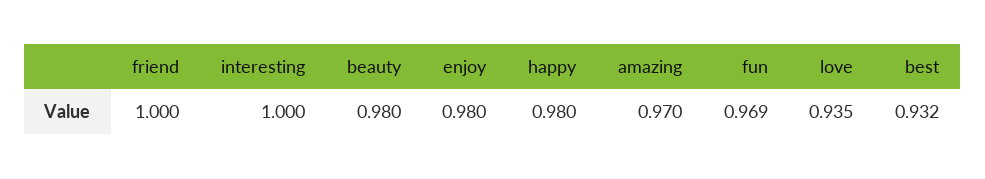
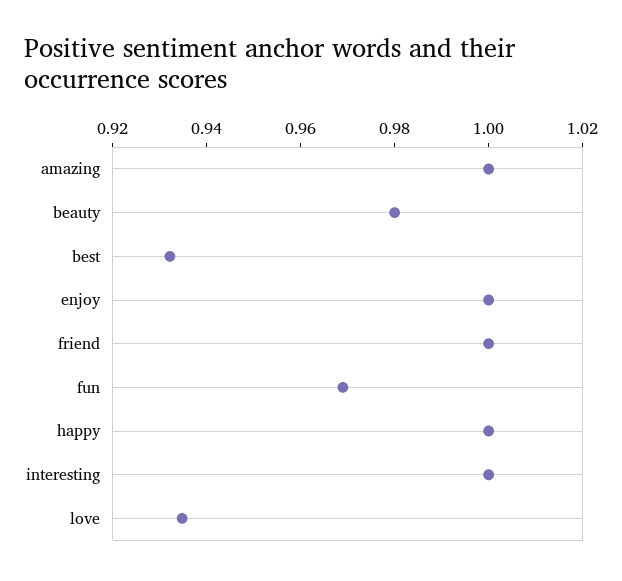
enjoy: 0.98 -> 1
happy: 0.98 -> 1
amazing: 0.97 -> 1

